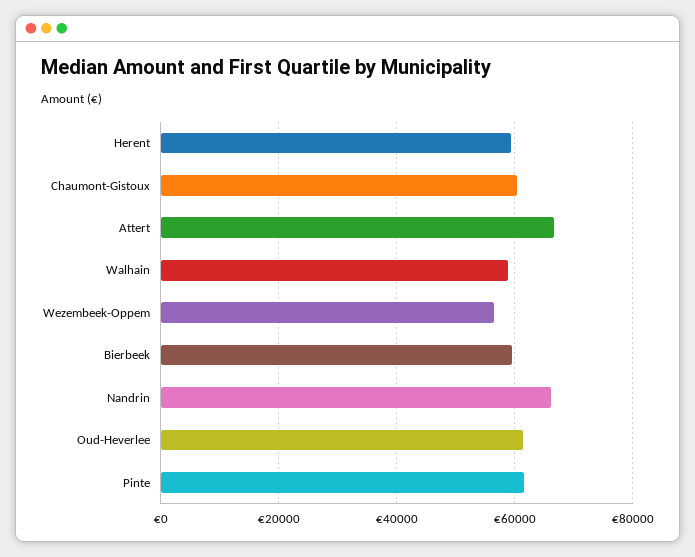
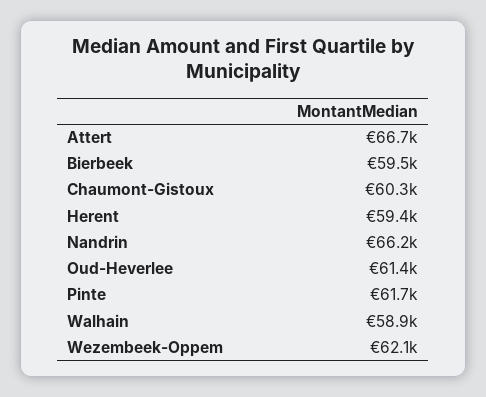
Wezembeek-Oppem: 56000 -> 62100

